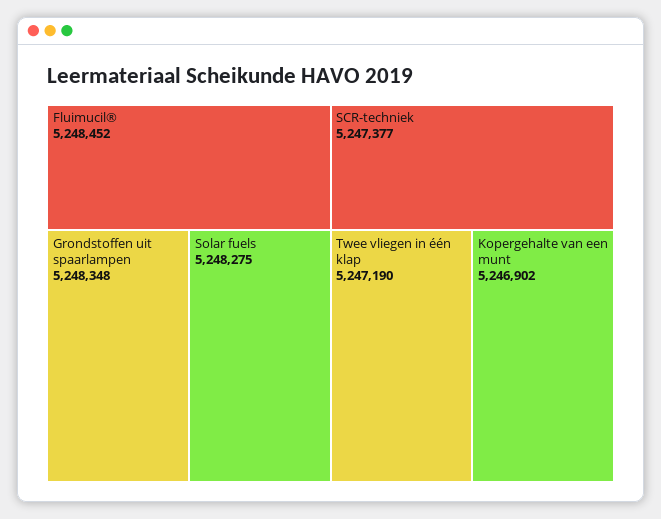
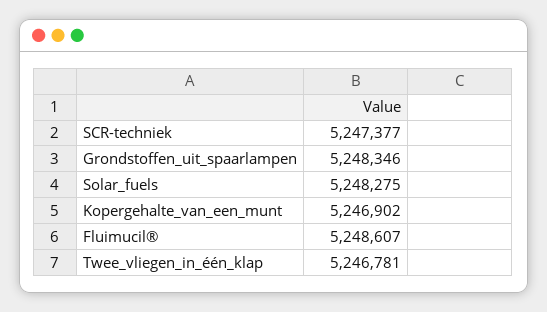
Fluimucil®: 5248452 -> 5248607
Grondstoffen uit spaarlampen: 5248348 -> 5248346
Twee vliegen in één klap: 5247190 -> 5246781

